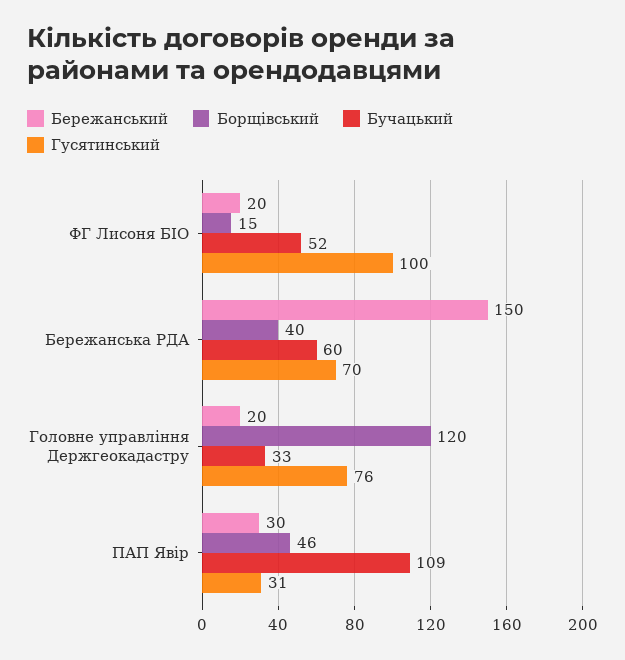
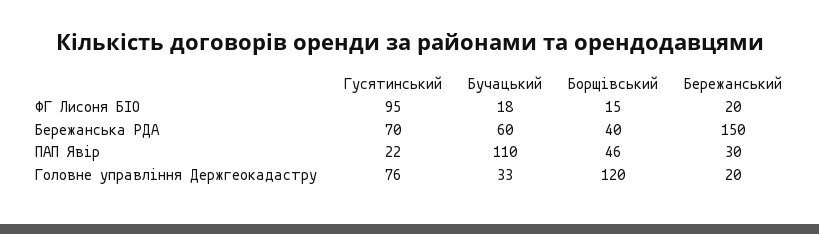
Бучацький, ФГ Лисоня БІО: 52 -> 18
Гусятинський, ФГ Лисоня БІО: 100 -> 95
Бучацький, ПАП Явір: 109 -> 110
Гусятинський, ПАП Явір: 31 -> 22

